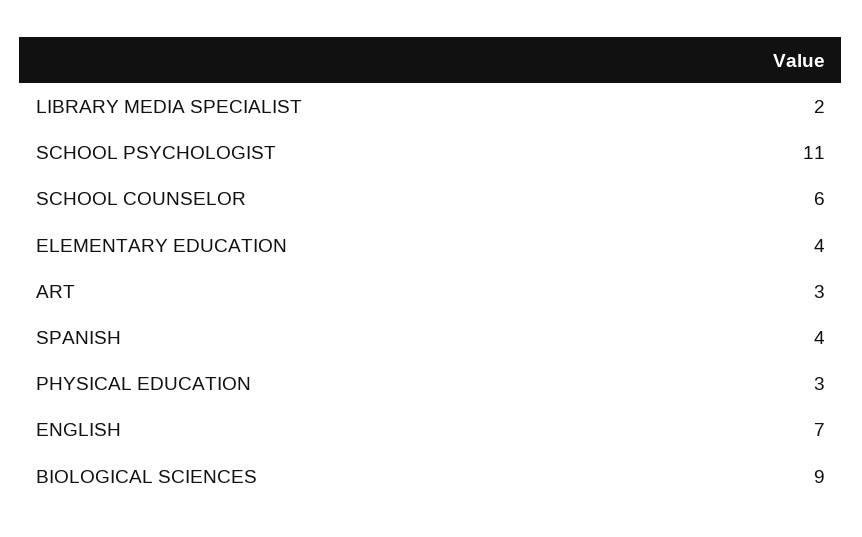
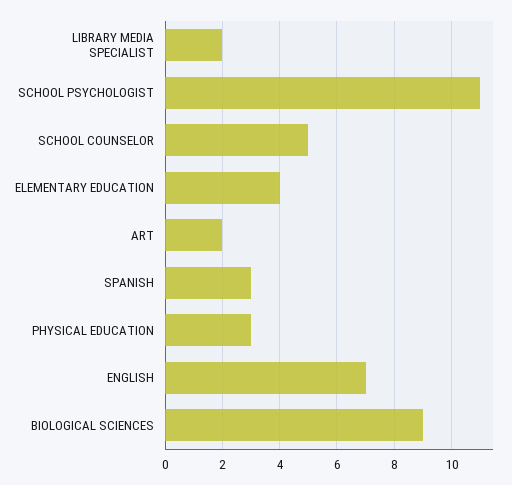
SCHOOL COUNSELOR: 6 -> 5
ART: 3 -> 2
SPANISH: 4 -> 3

